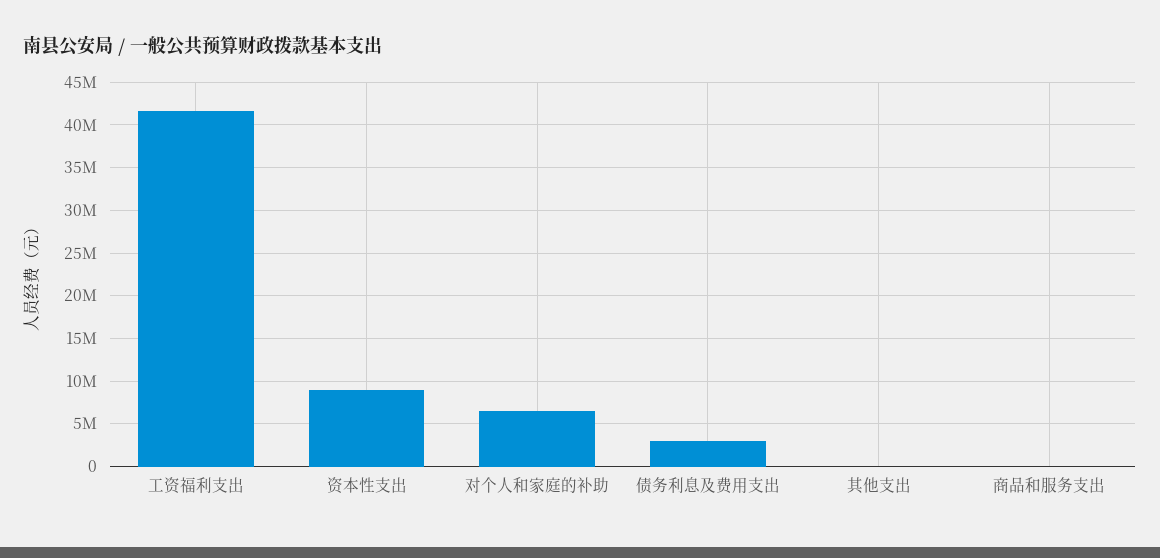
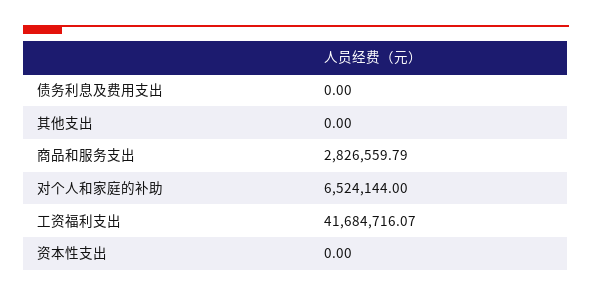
资本性支出: 9000000 -> 0
债务利息及费用支出: 3000000 -> 0
商品和服务支出: 0 -> 2826559.79

